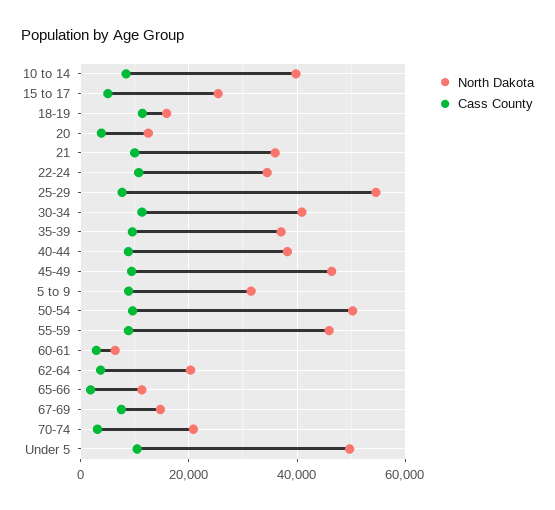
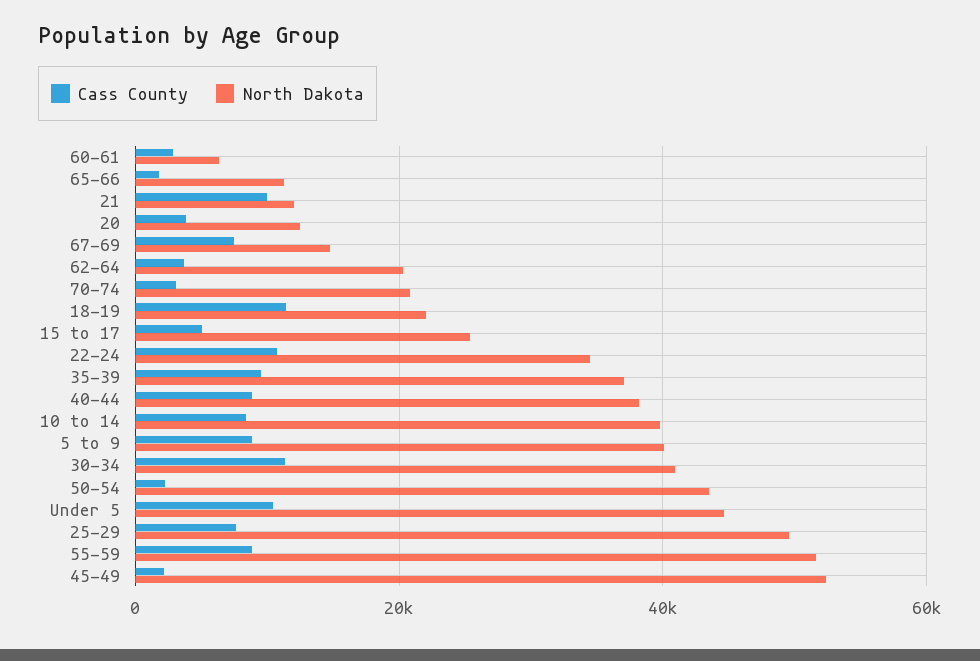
North Dakota, 18-19: 16000 -> 22000
North Dakota, 21: 36000 -> 12000
North Dakota, 25-29: 54000 -> 50000
North Dakota, 45-49: 46000 -> 52000
Cass County, 45-49: 10000 -> 2000
North Dakota, 5 to 9: 32000 -> 40000
North Dakota, 50-54: 50000 -> 44000
Cass County, 50-54: 10000 -> 2000
North Dakota, 55-59: 46000 -> 52000
North Dakota, Under 5: 50000 -> 44000

